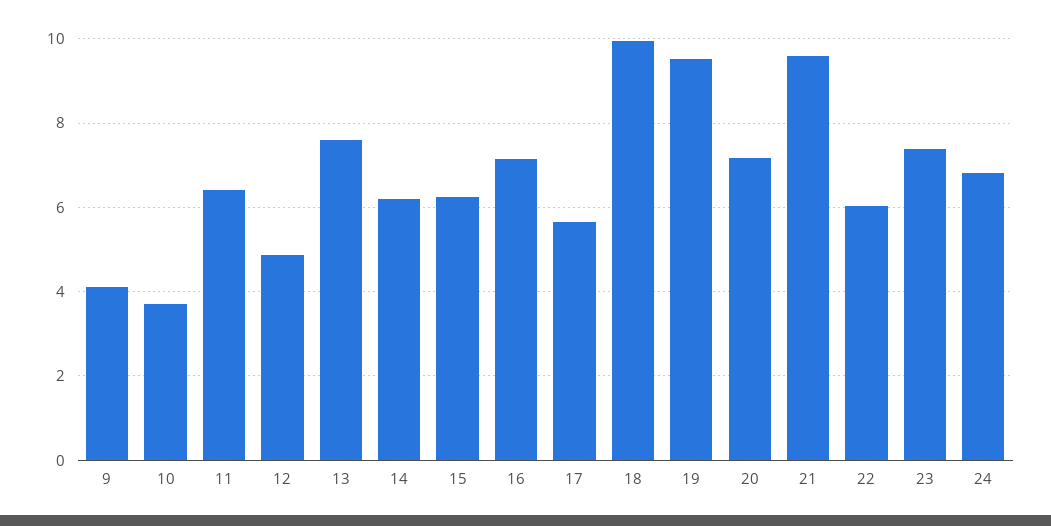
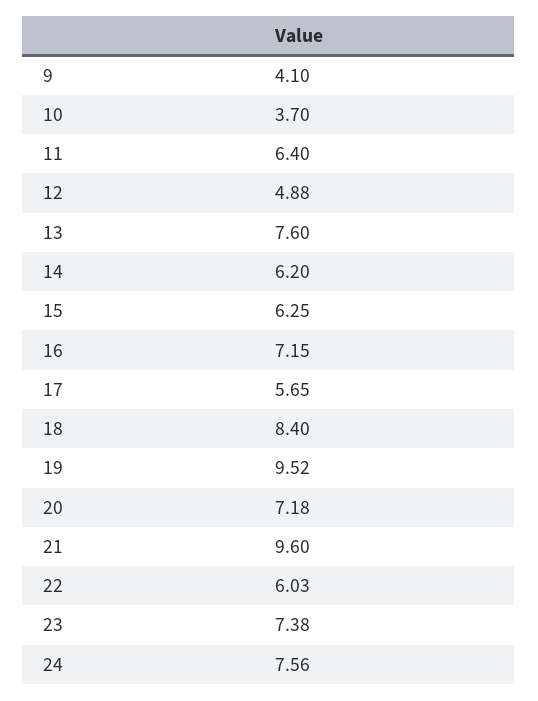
18: 10 -> 8.4
24: 6.8 -> 7.56

